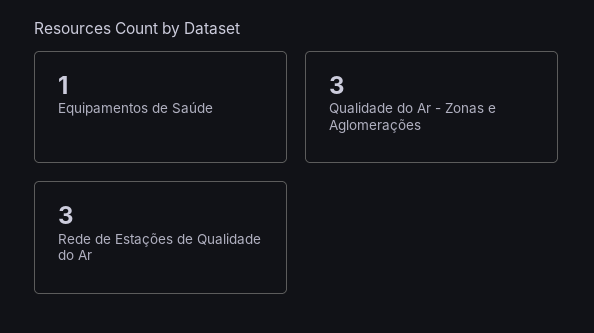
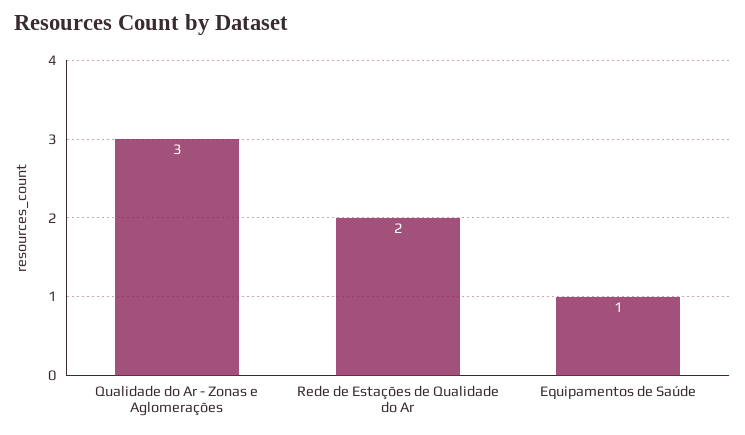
Rede de Estações de Qualidade do Ar: 3 -> 2

